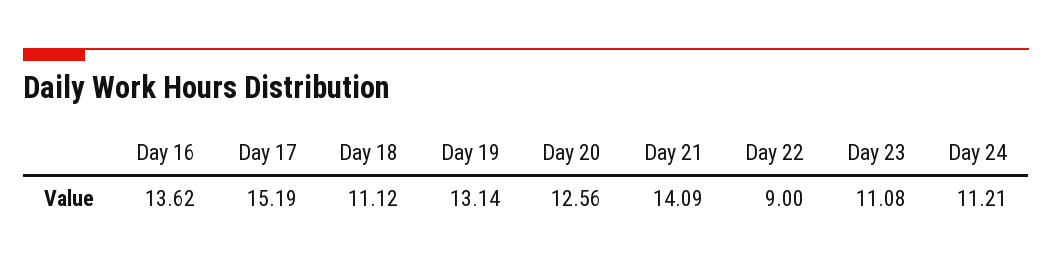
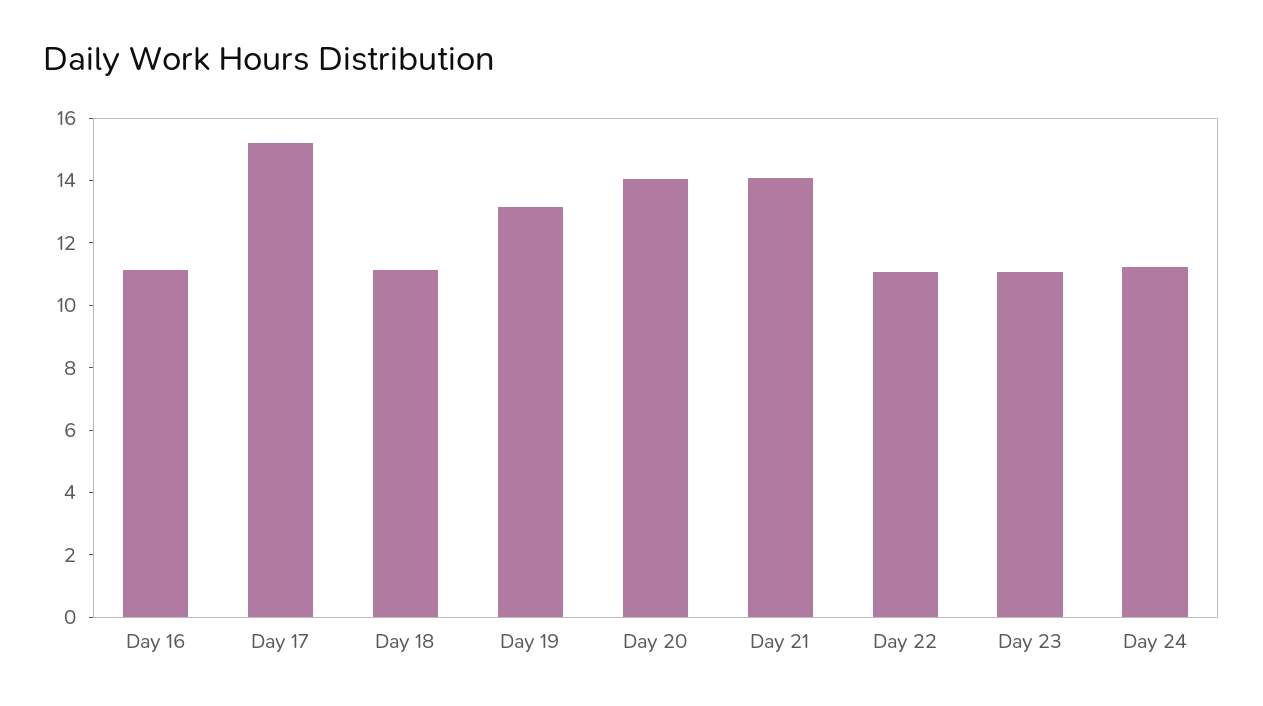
Day 16: 13.62 -> 11
Day 20: 12.56 -> 14
Day 22: 9 -> 11

